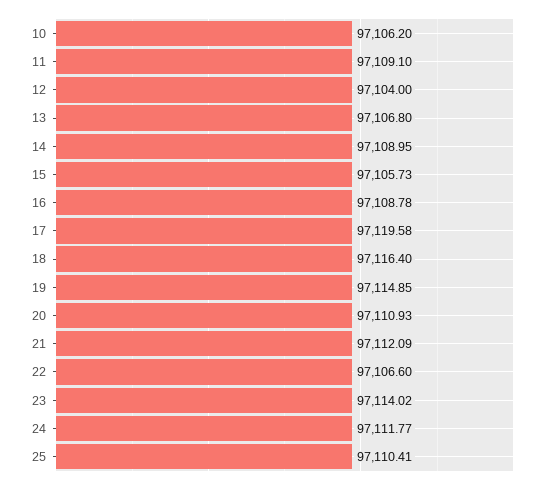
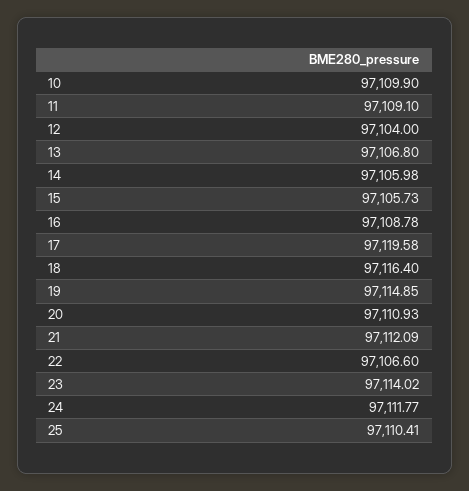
10: 97106.2 -> 97109.9
14: 97108.95 -> 97105.98

